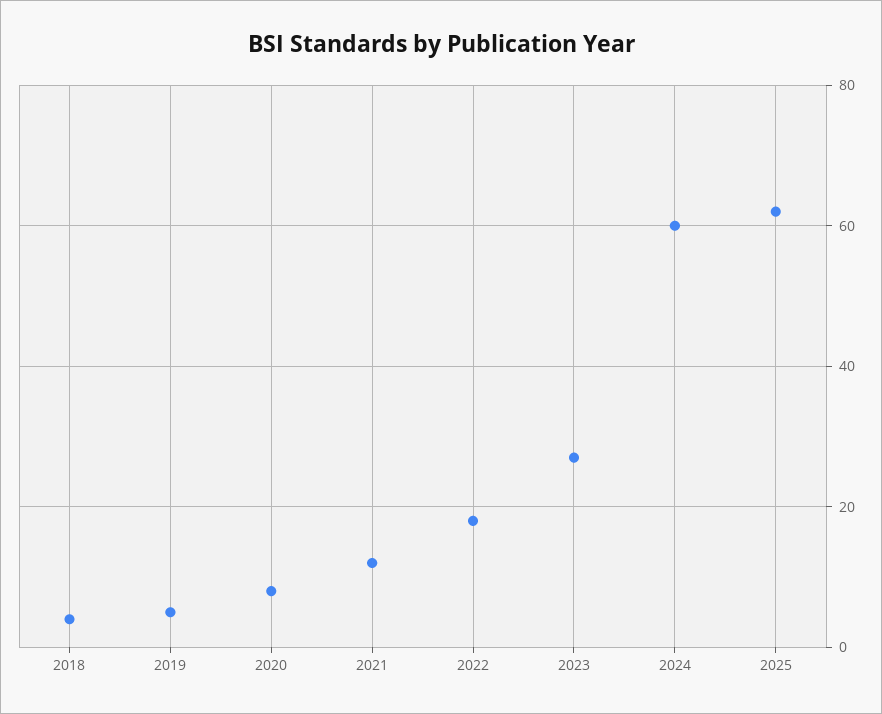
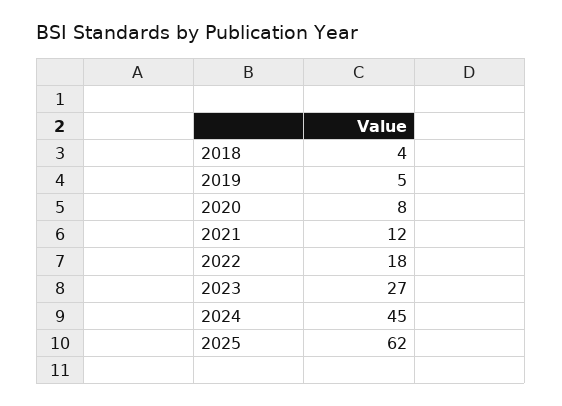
2024: 60 -> 45

